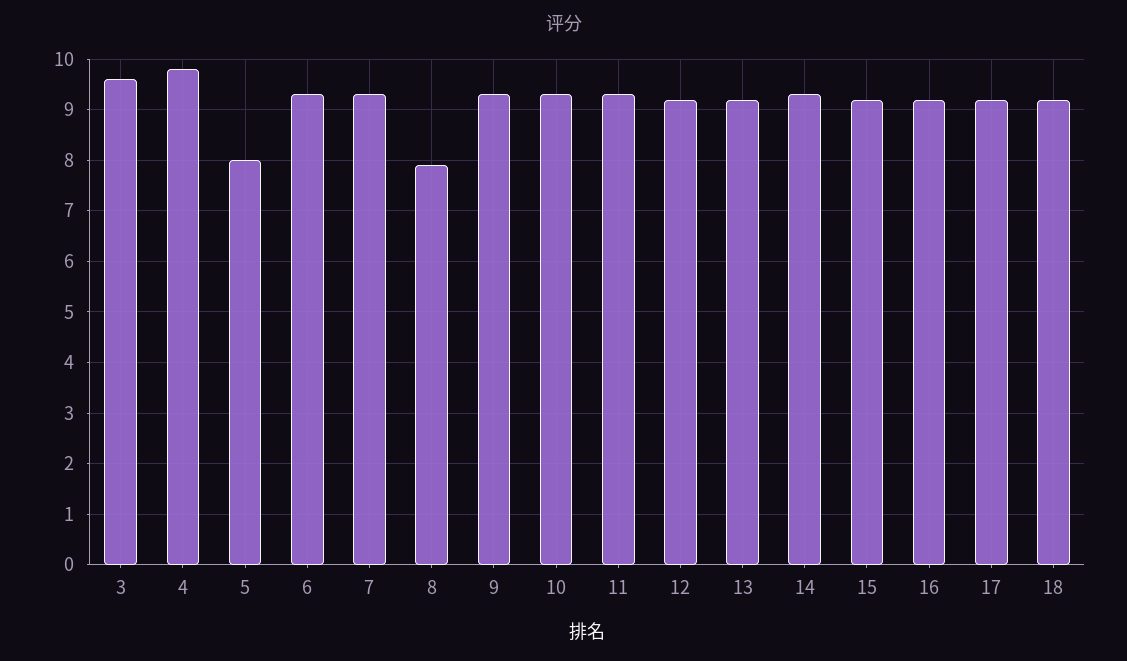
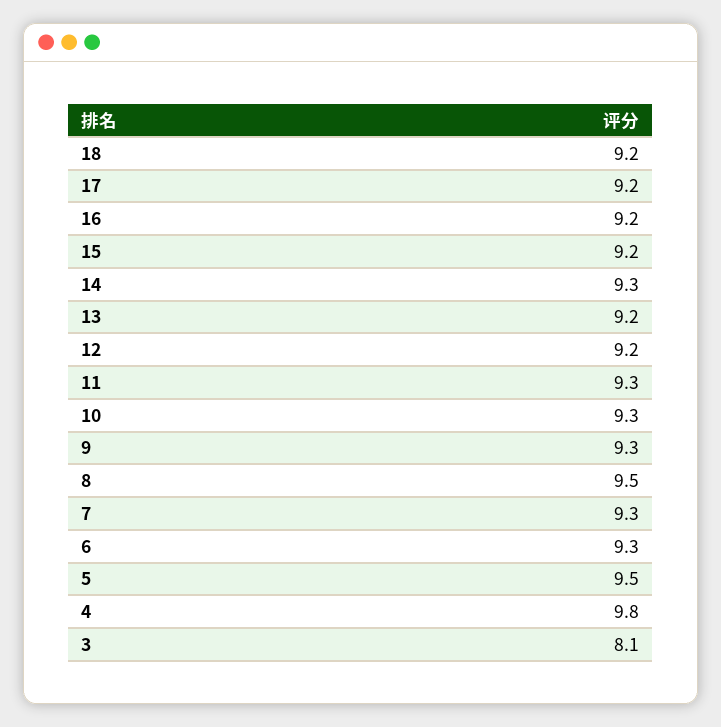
3: 9.5 -> 8.1
5: 8 -> 9.5
8: 8 -> 9.5

